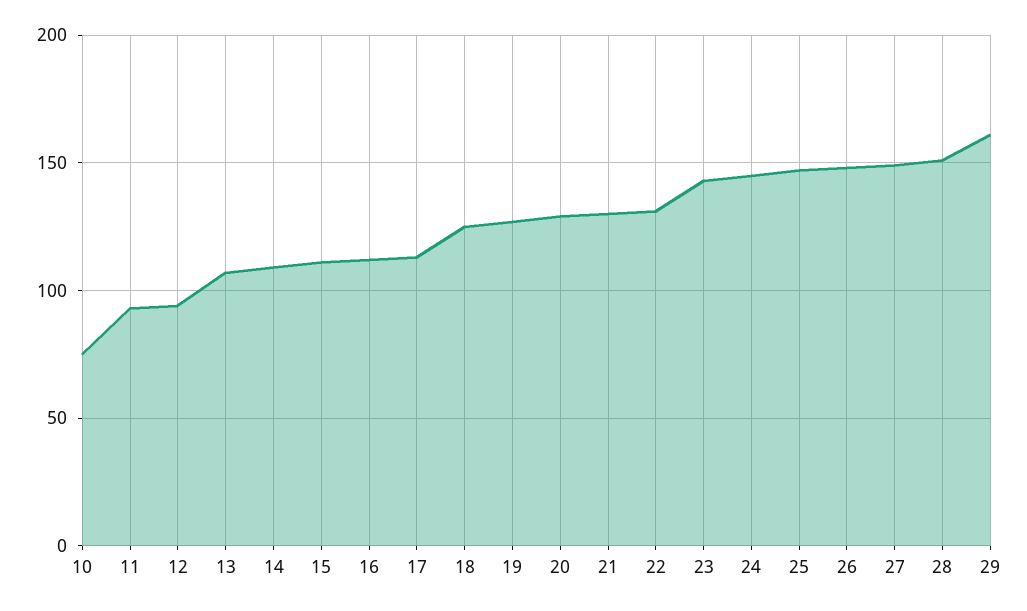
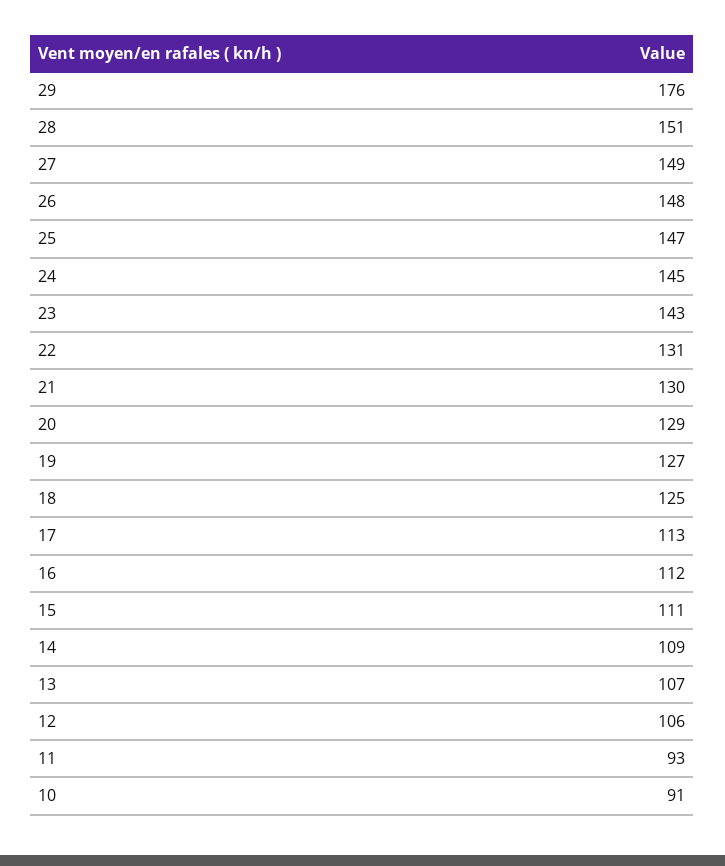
10: 75 -> 91
12: 95 -> 106
29: 160 -> 176

